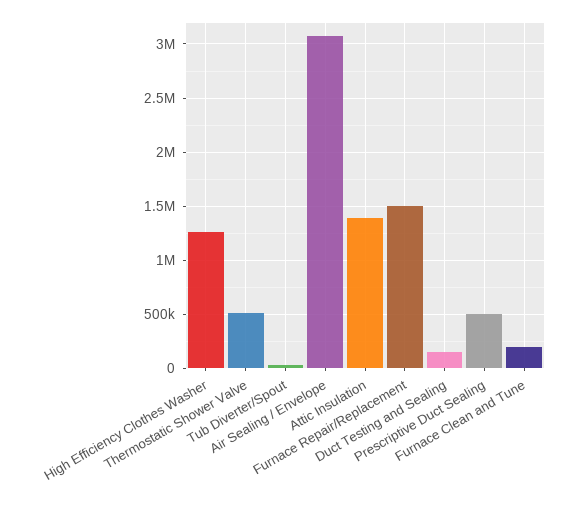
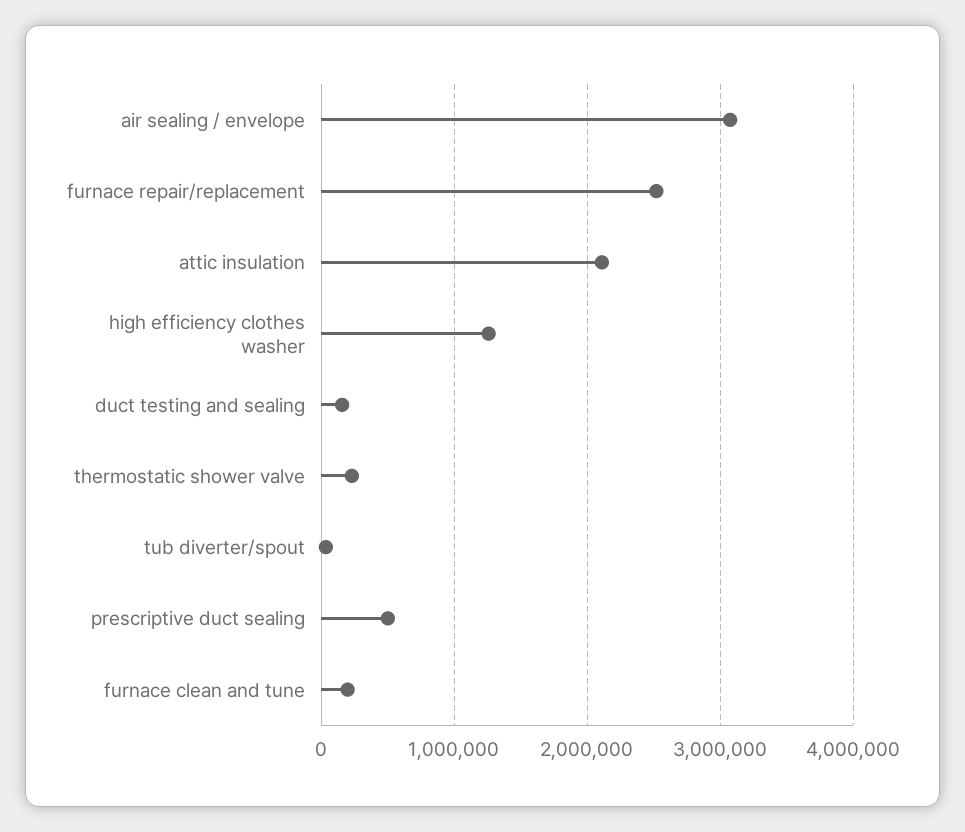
Thermostatic Shower Valve: 500000 -> 200000
Attic Insulation: 1400000 -> 2100000
Furnace Repair/Replacement: 1500000 -> 2500000

